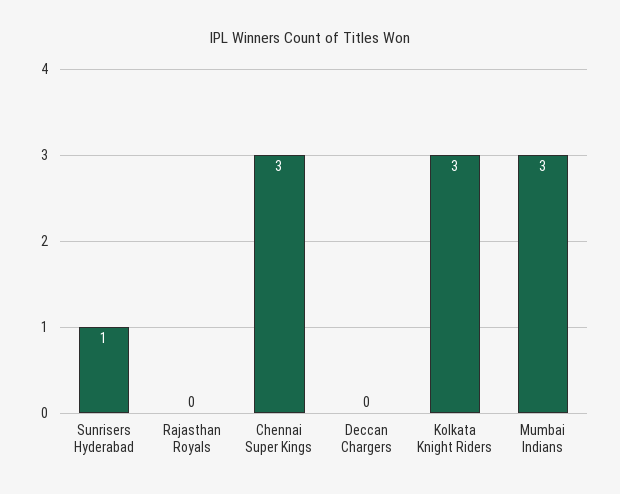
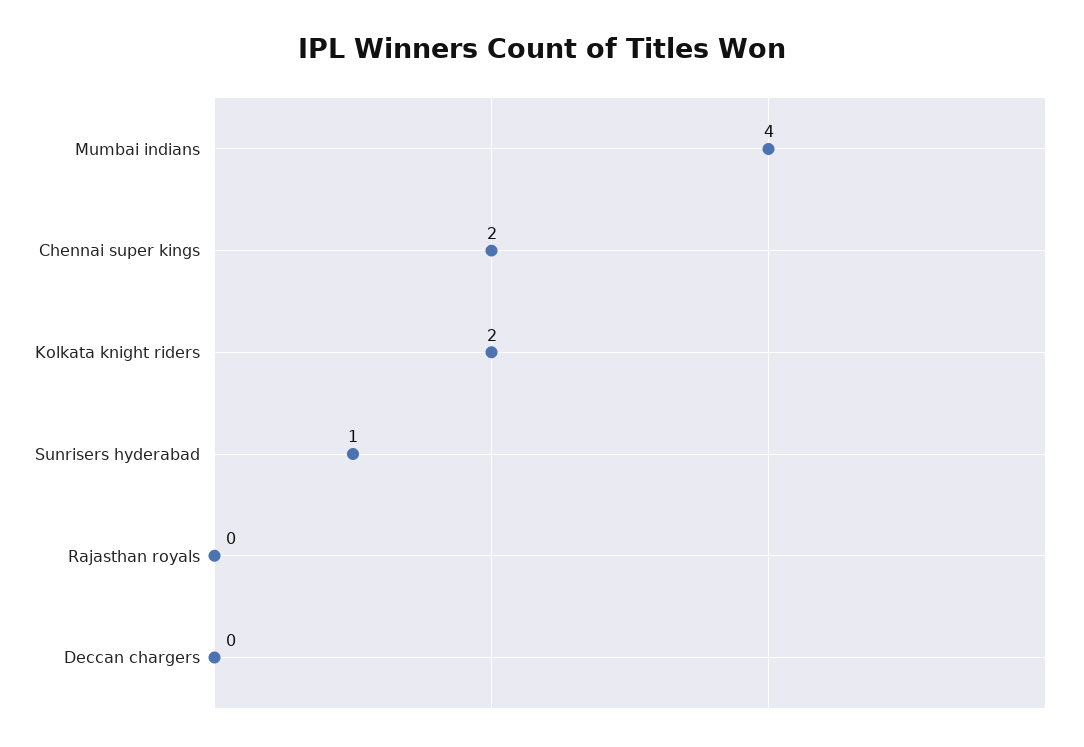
Chennai Super Kings: 3 -> 2
Kolkata Knight Riders: 3 -> 2
Mumbai Indians: 3 -> 4

